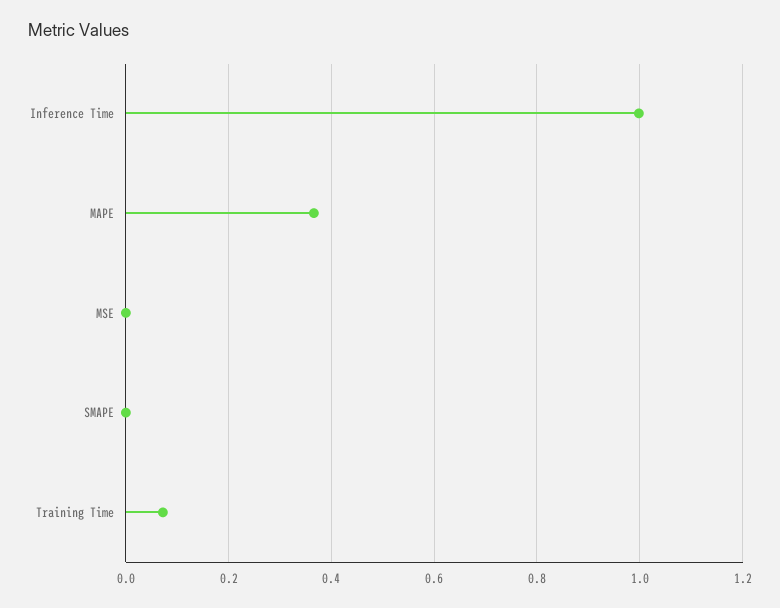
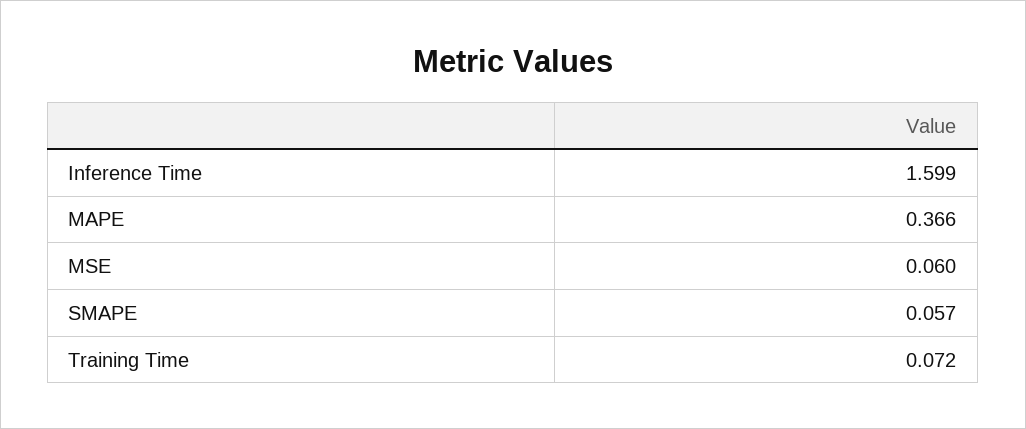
Inference Time: 1 -> 1.599
MSE: 0 -> 0.06
SMAPE: 0 -> 0.057

